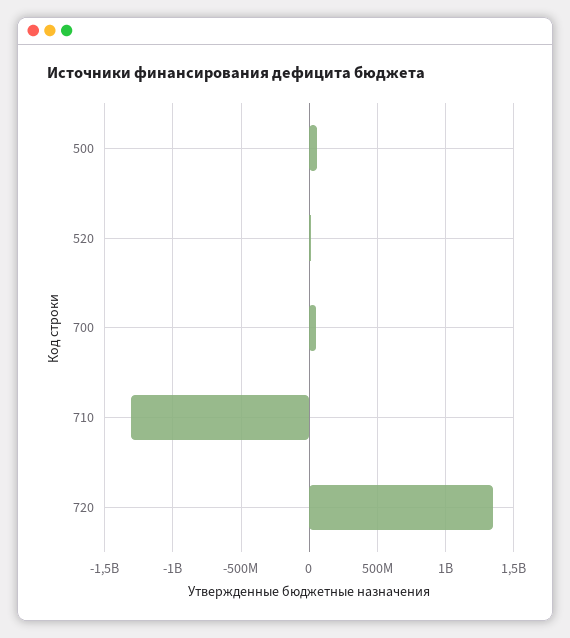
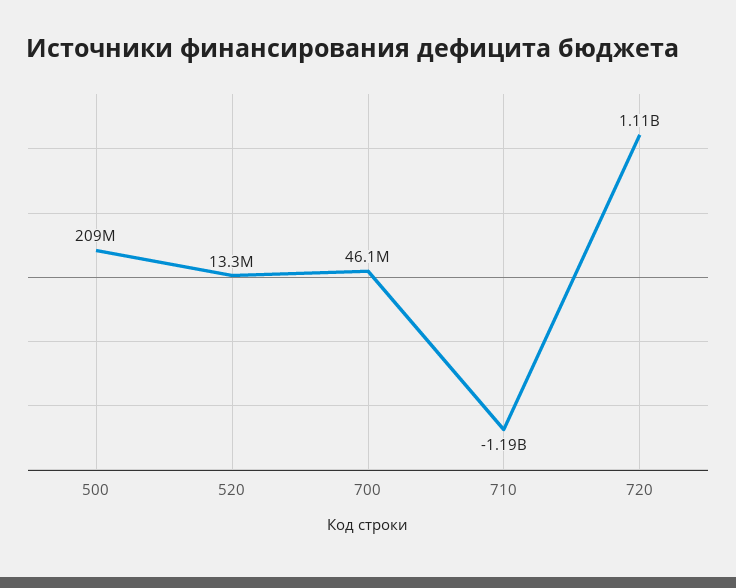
500: 50000000 -> 209000000
710: -1300000000 -> -1190000000
720: 1350000000 -> 1110000000

